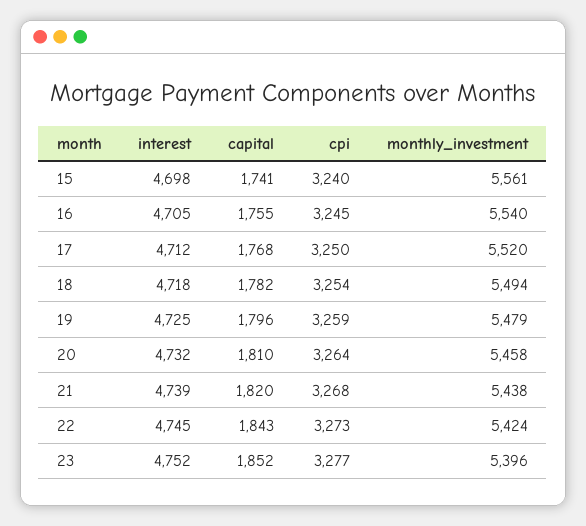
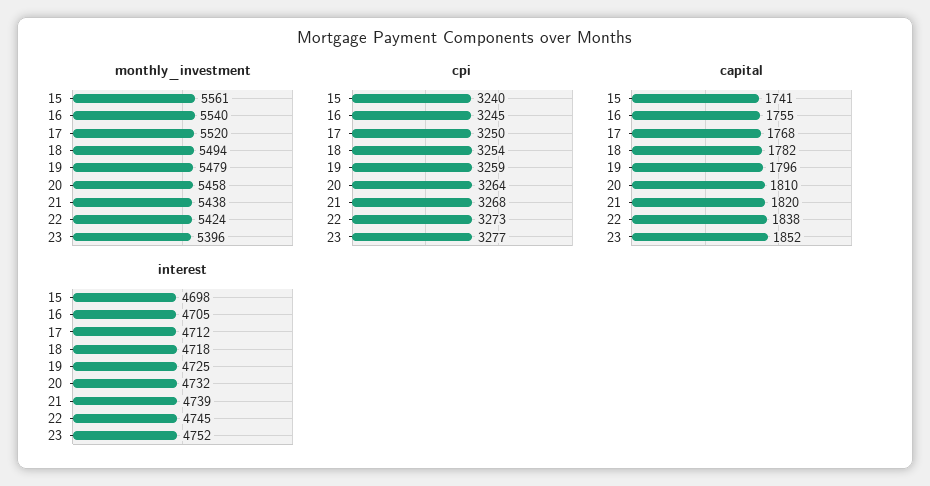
capital, 22: 1843 -> 1838

